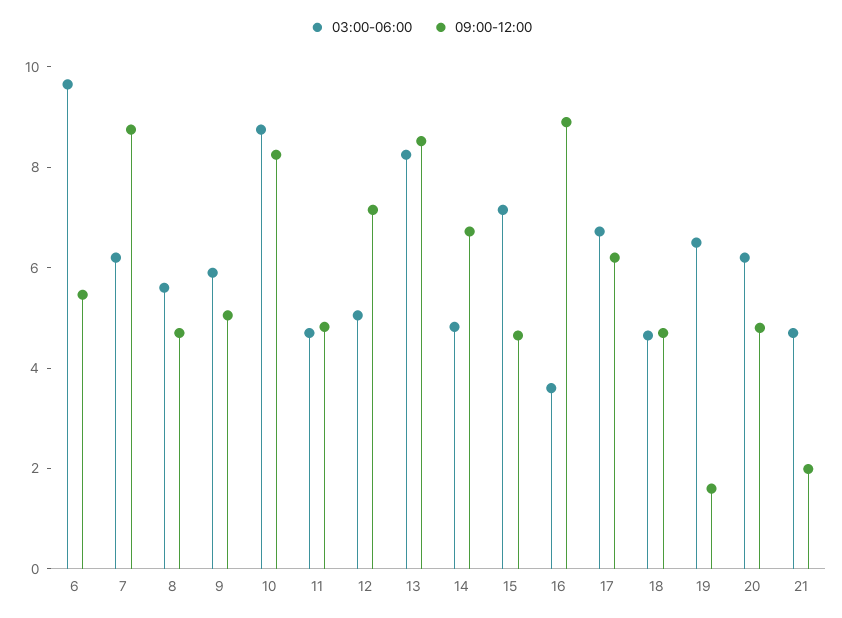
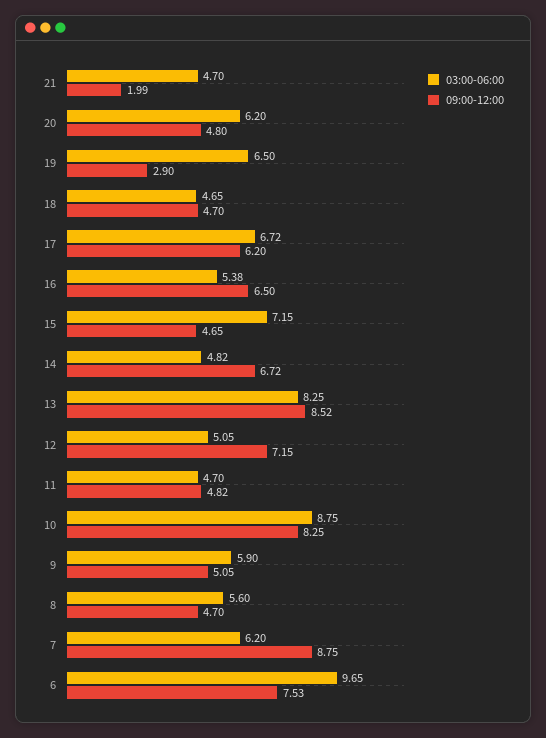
09:00-12:00, 6: 5.5 -> 7.53
03:00-06:00, 16: 3.5 -> 5.38
09:00-12:00, 16: 9 -> 6.5
09:00-12:00, 19: 1.5 -> 2.9

